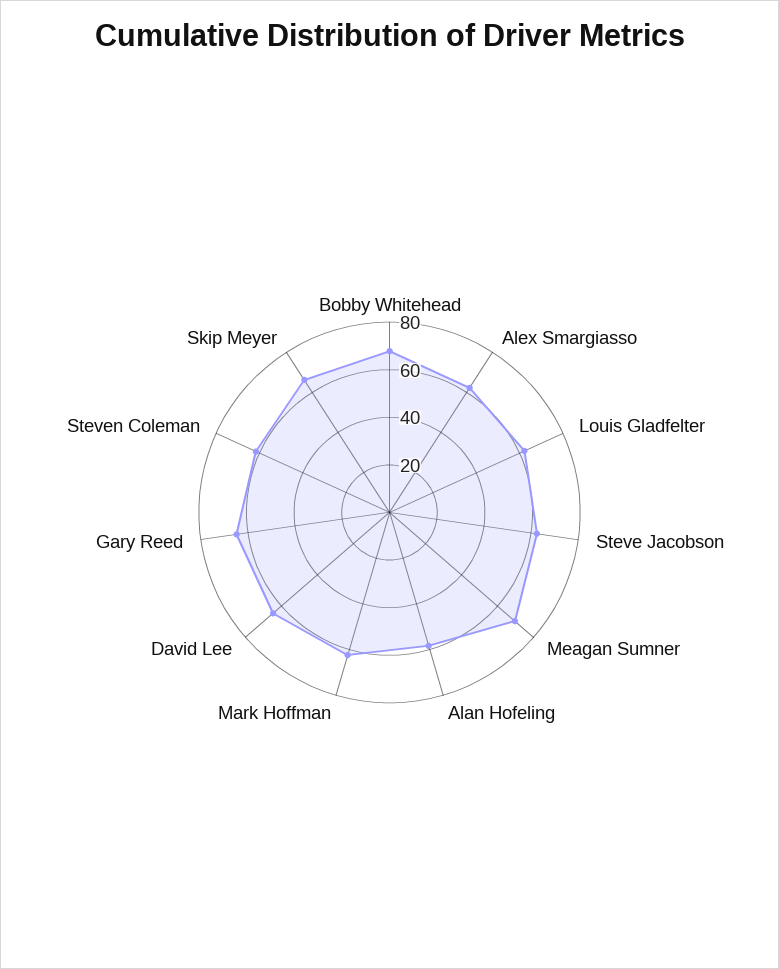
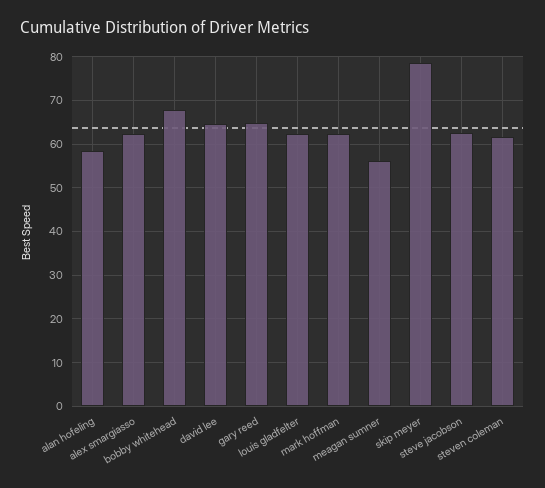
Meagan Sumner: 70 -> 56
Skip Meyer: 65 -> 78

